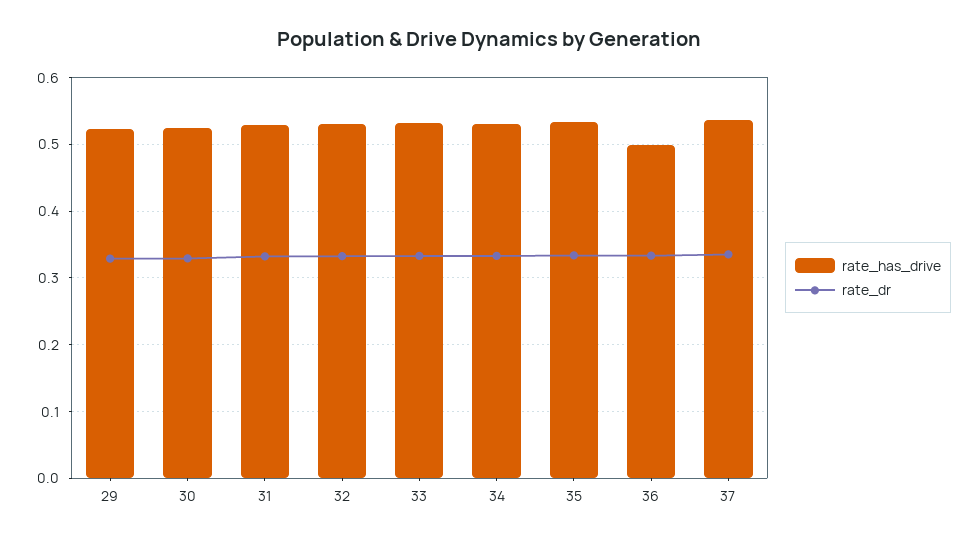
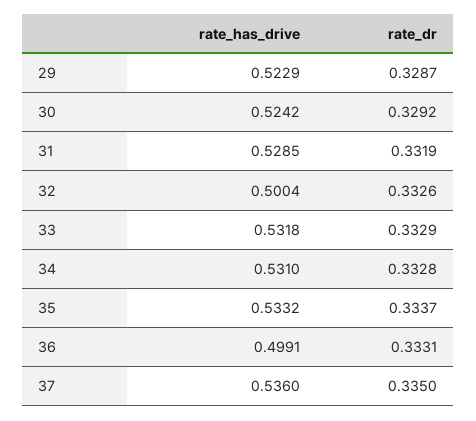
rate_has_drive, 32: 0.53 -> 0.5004

